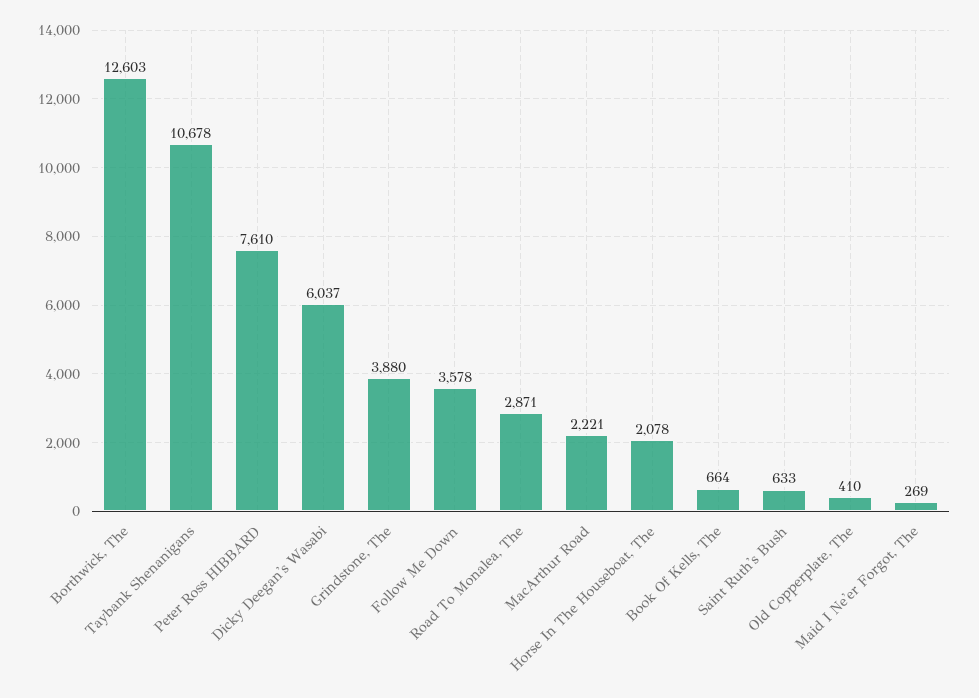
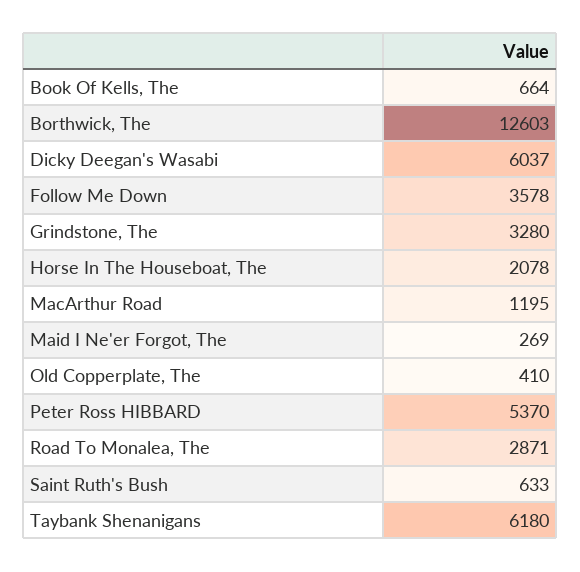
Taybank Shenanigans: 10678 -> 6180
Peter Ross HIBBARD: 7610 -> 5370
Grindstone, The: 3880 -> 3280
MacArthur Road: 2221 -> 1195

